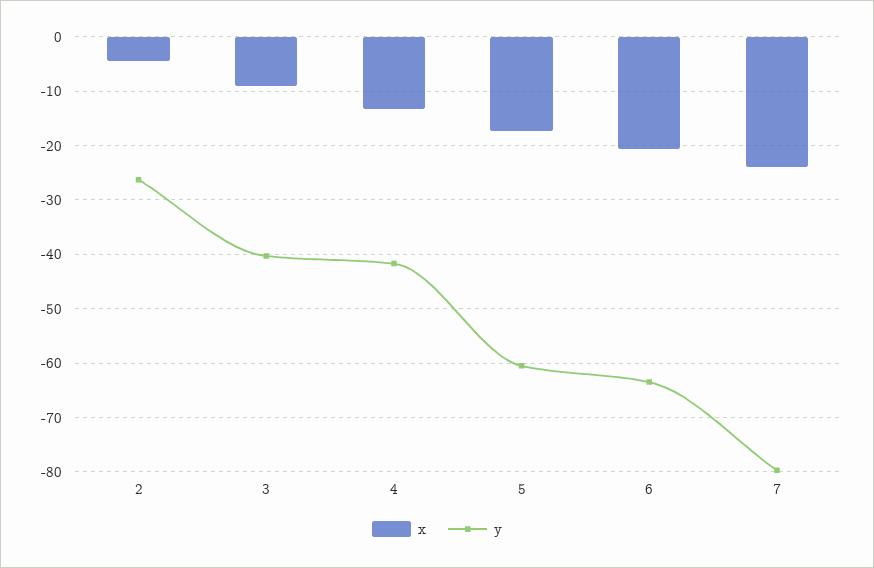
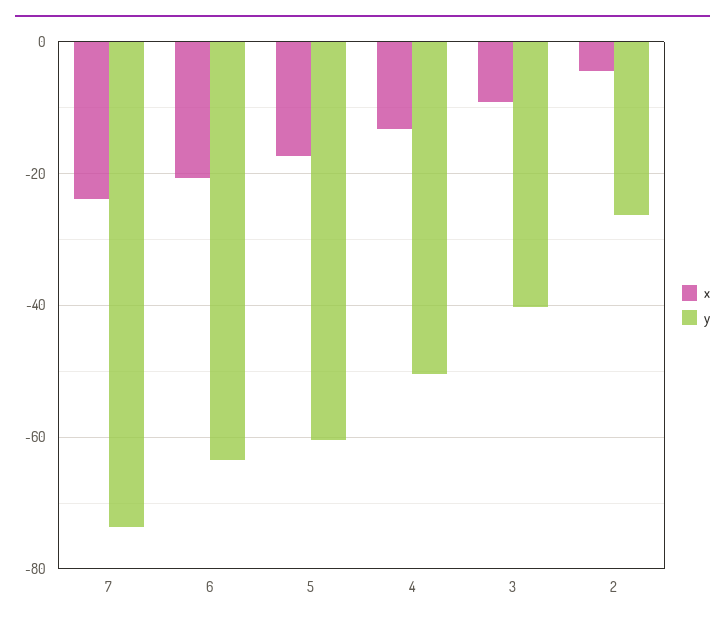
y, 4: -42 -> -50
y, 7: -80 -> -74

